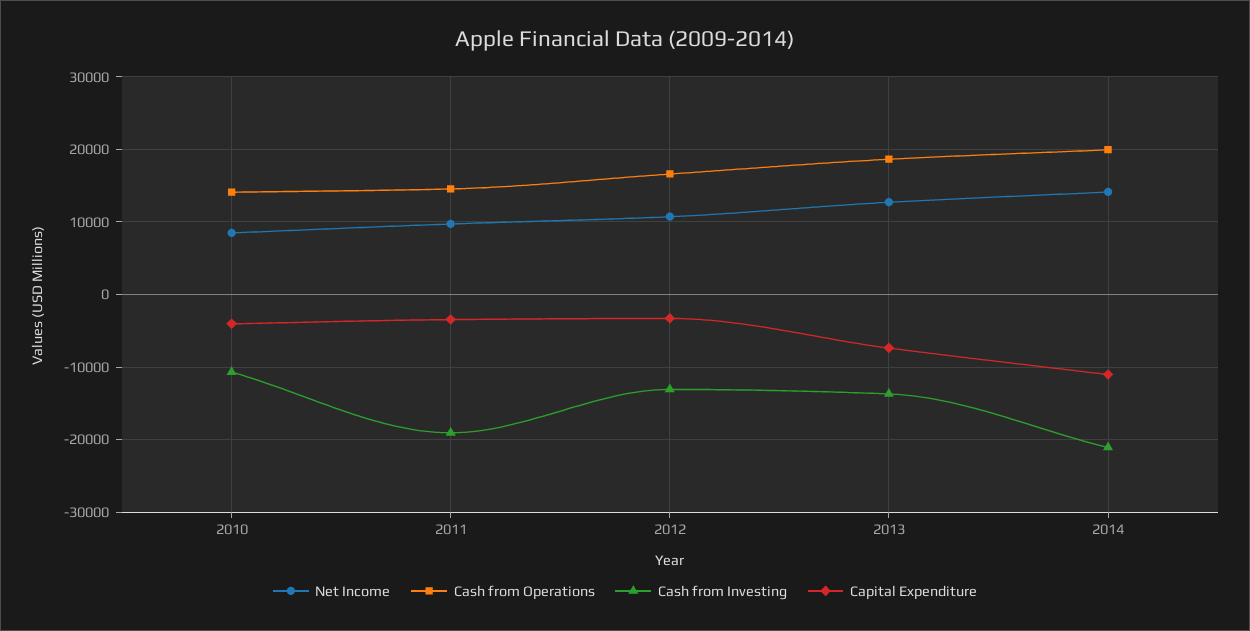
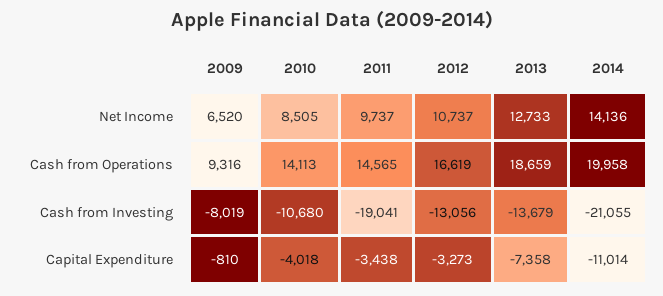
Net Income, 2009: none -> 6520
Cash from Operations, 2009: none -> 9316
Cash from Investing, 2009: none -> -8019
Capital Expenditure, 2009: none -> -810

